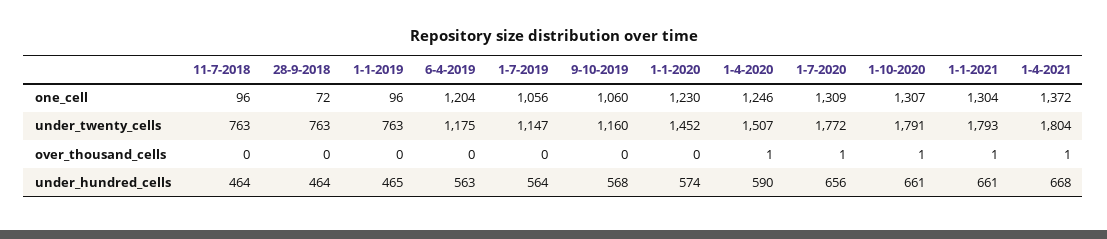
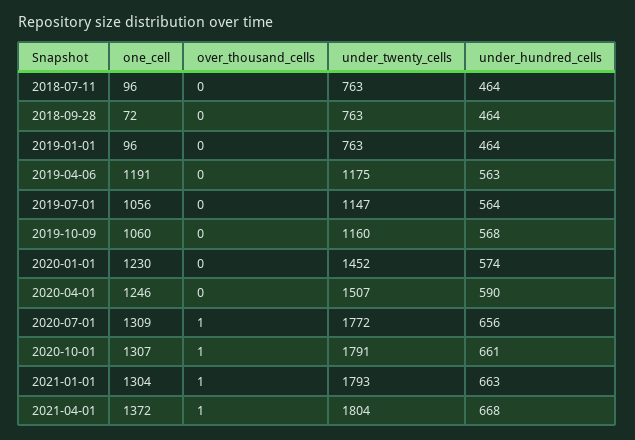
6-4-2019, one_cell: 1204 -> 1191
1-4-2020, over_thousand_cells: 1 -> 0
1-1-2019, under_hundred_cells: 465 -> 464
1-1-2021, under_hundred_cells: 661 -> 663

